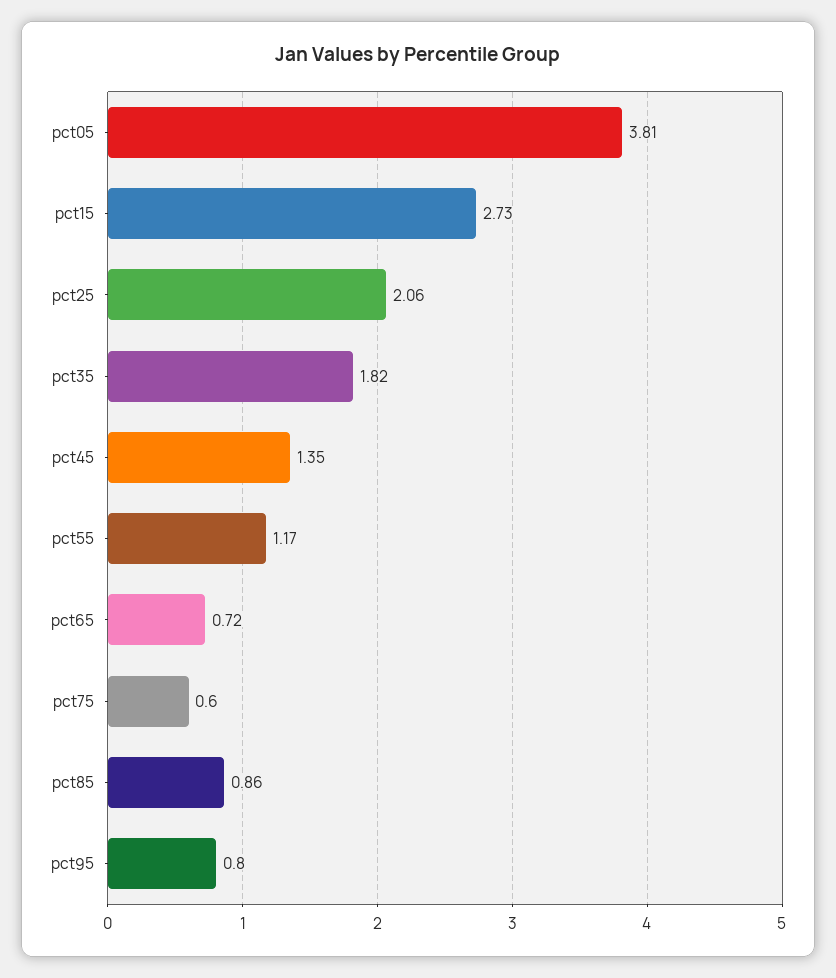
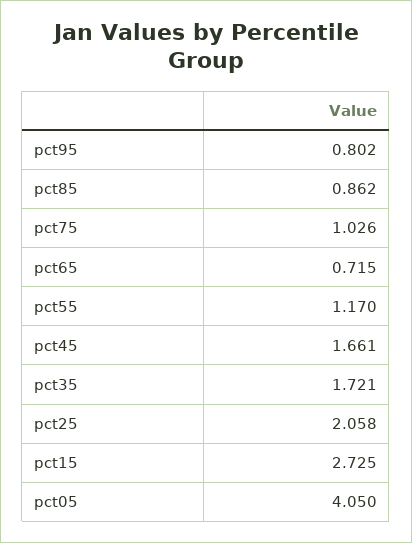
pct05: 3.81 -> 4.05
pct35: 1.82 -> 1.721
pct45: 1.35 -> 1.661
pct75: 0.6 -> 1.026

